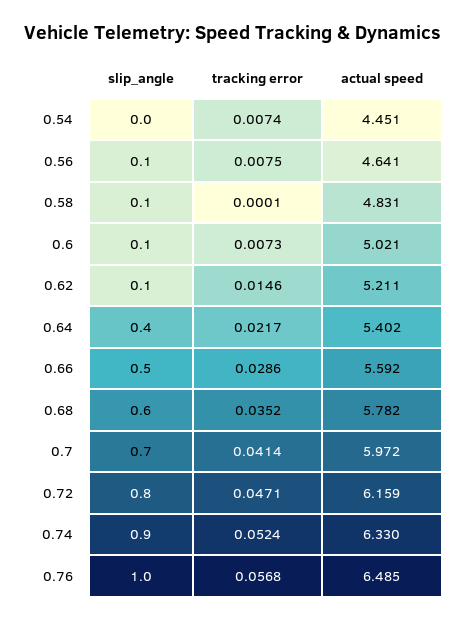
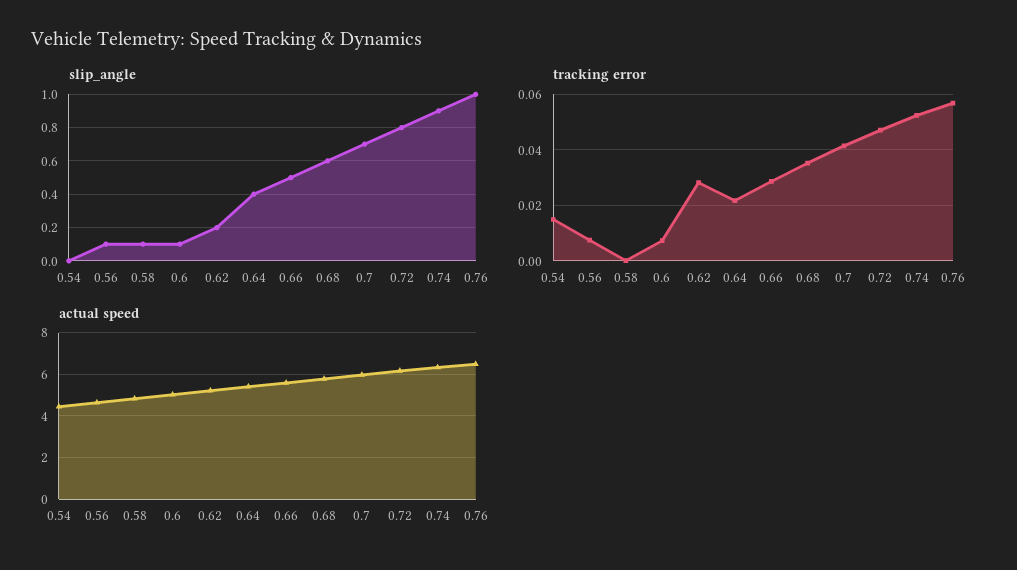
tracking error, 0.54: 0.0074 -> 0.015
slip_angle, 0.62: 0.1 -> 0.2
tracking error, 0.62: 0.0146 -> 0.0275

